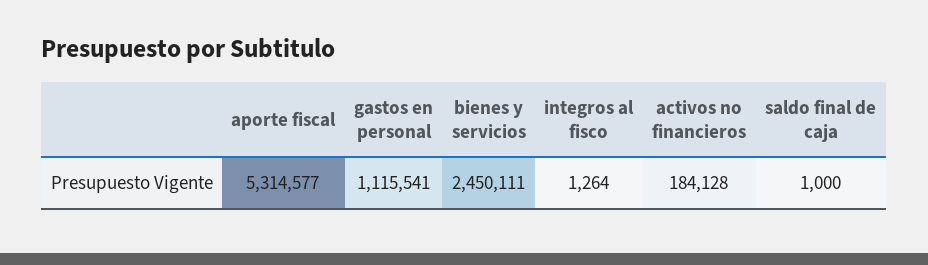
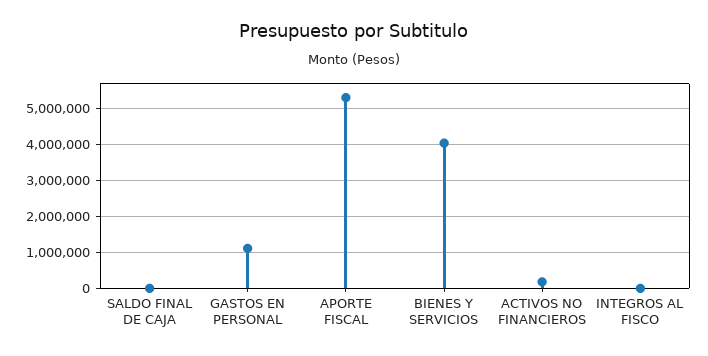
bienes y servicios: 2450111 -> 4000000

